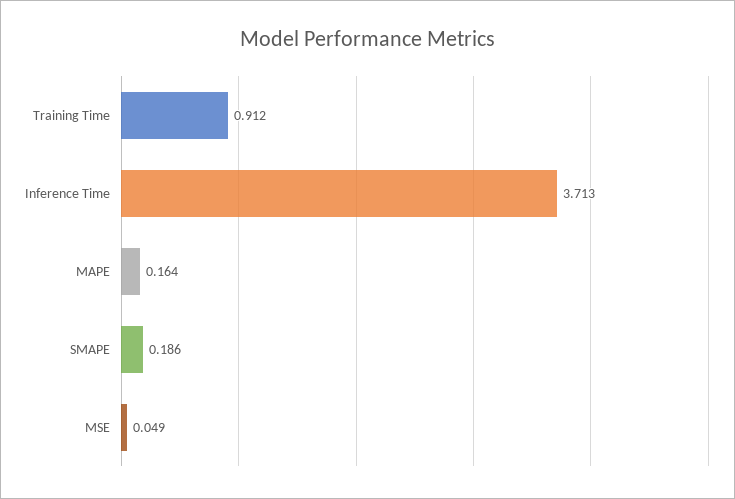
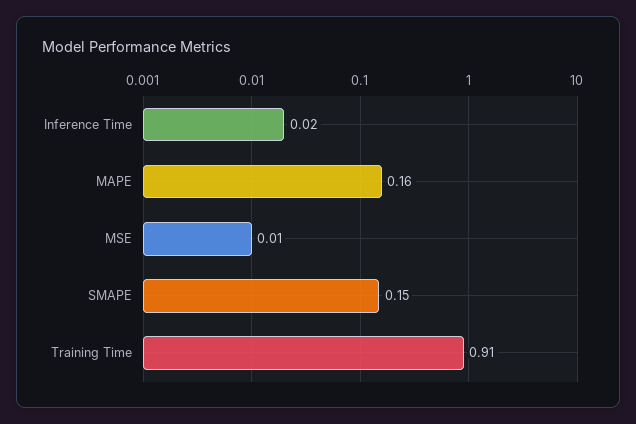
Inference Time: 3.713 -> 0.02
SMAPE: 0.186 -> 0.15
MSE: 0.049 -> 0.01

